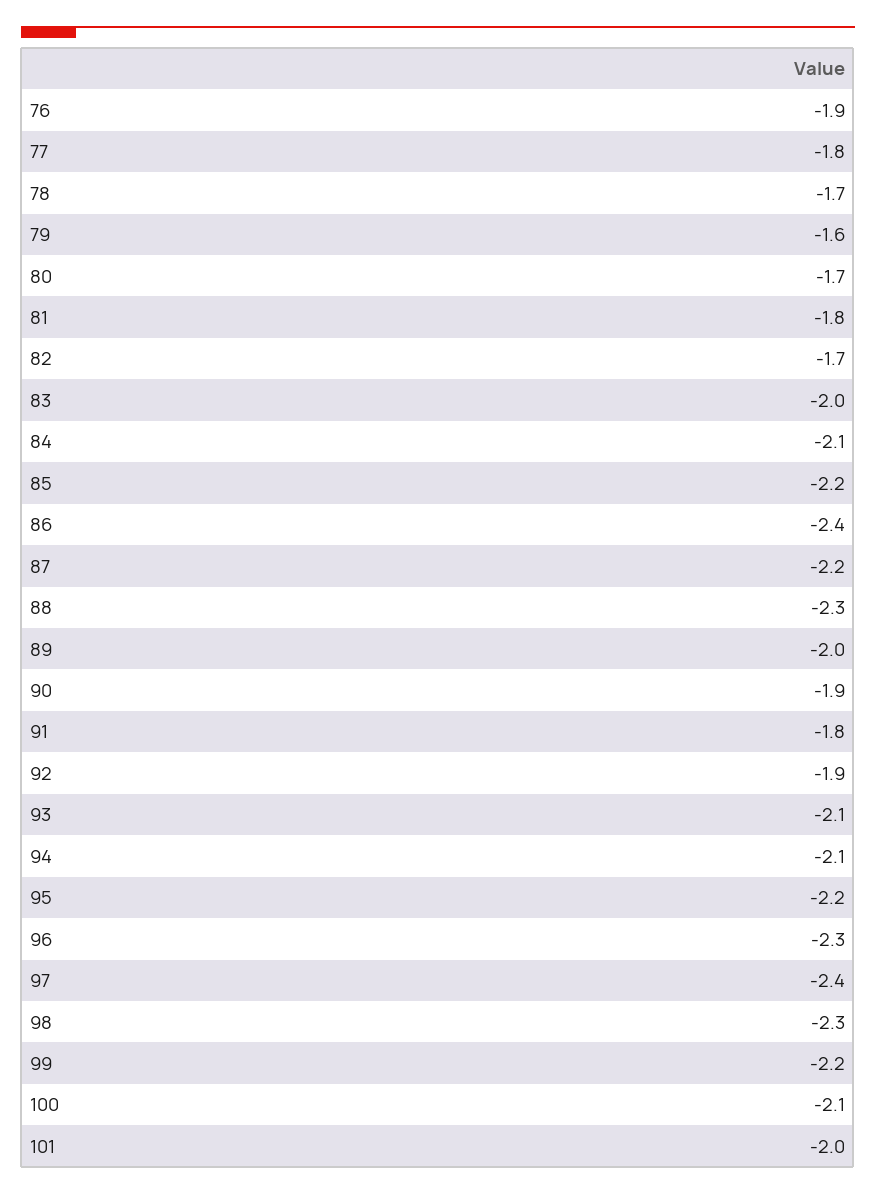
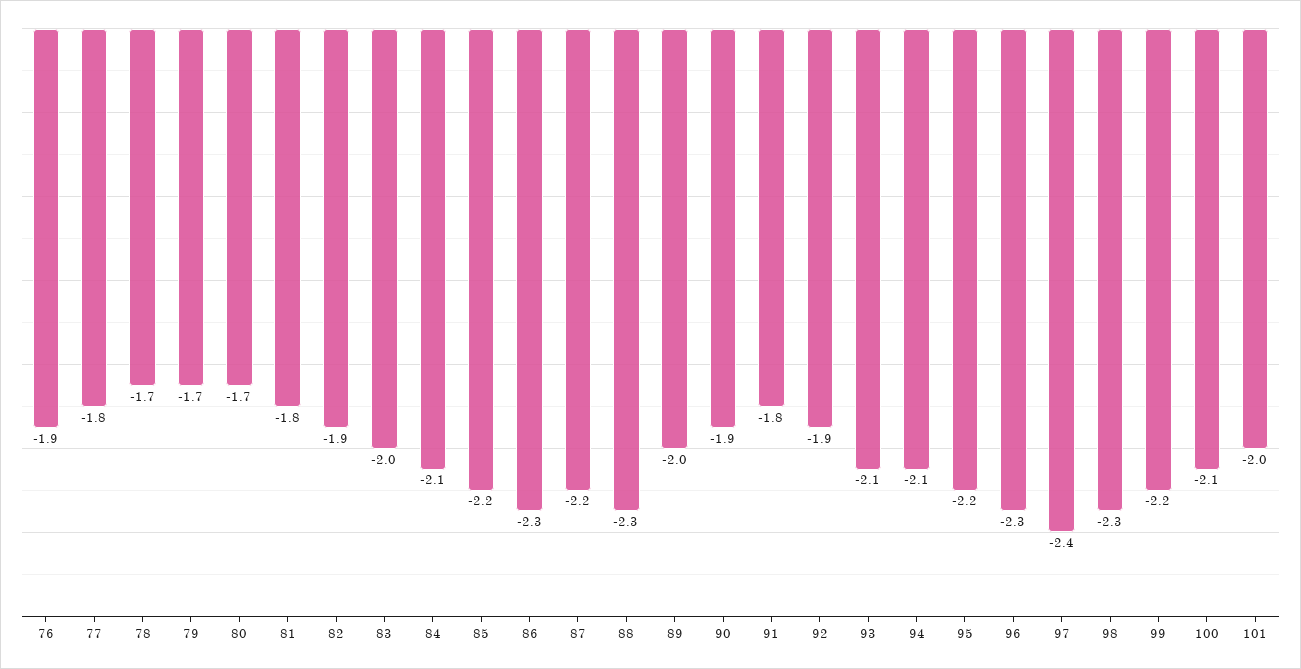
79: -1.6 -> -1.7
82: -1.7 -> -1.9
86: -2.4 -> -2.3

